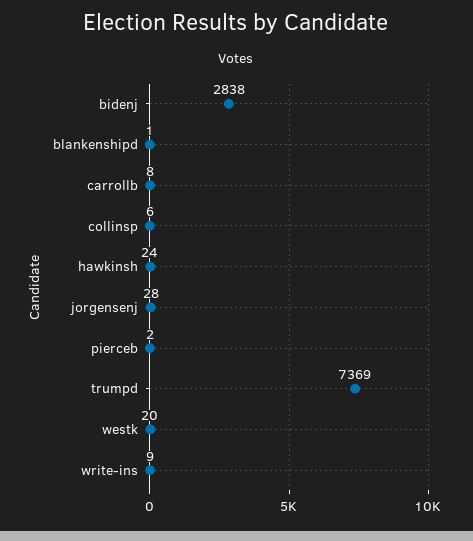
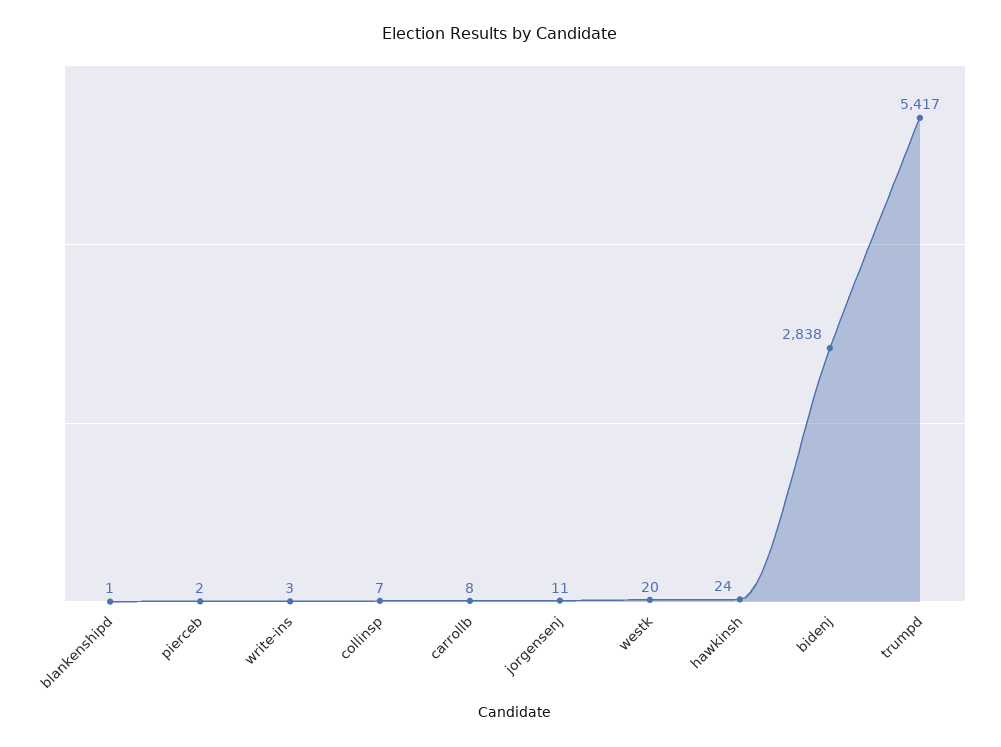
collinsp: 6 -> 7
jorgensenj: 28 -> 11
trumpd: 7369 -> 5417
write-ins: 9 -> 3

